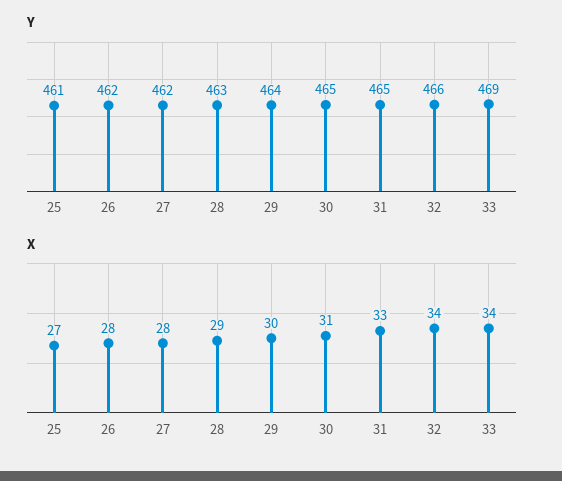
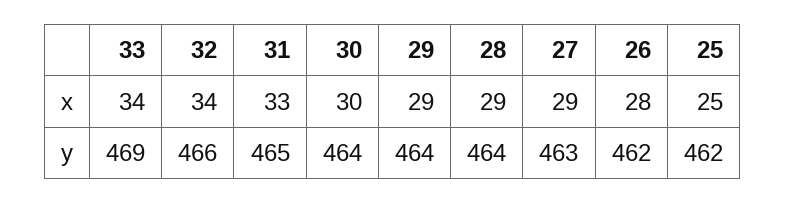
Y, 25: 461 -> 462
Y, 27: 462 -> 463
Y, 28: 463 -> 464
Y, 30: 465 -> 464
X, 25: 27 -> 25
X, 27: 28 -> 29
X, 29: 30 -> 29
X, 30: 31 -> 30

